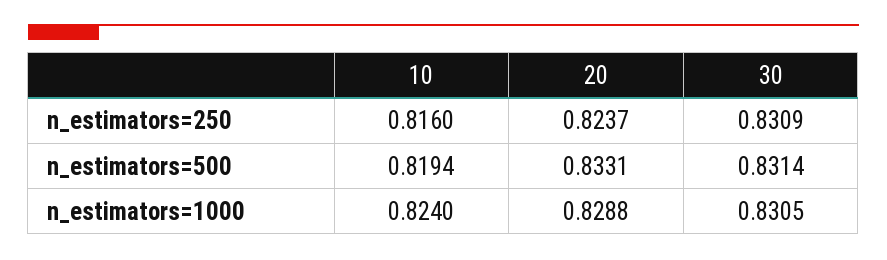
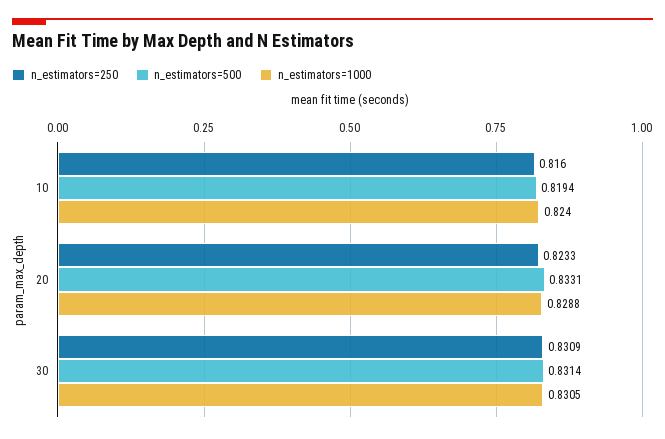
n_estimators=250, 20: 0.8237 -> 0.8233

